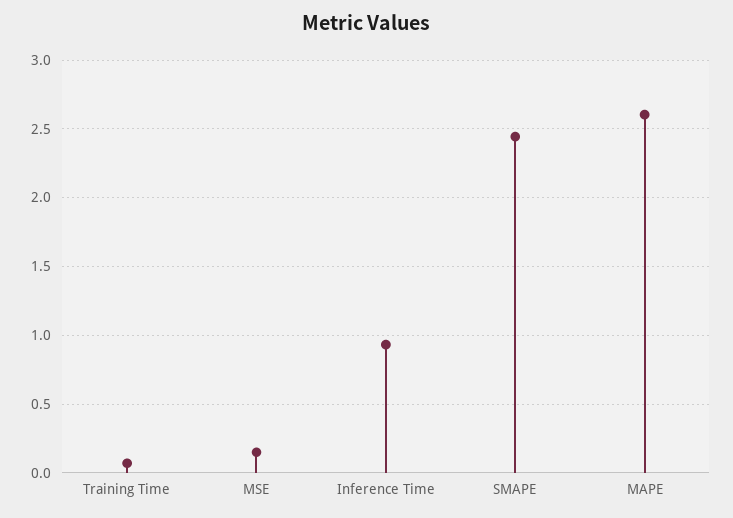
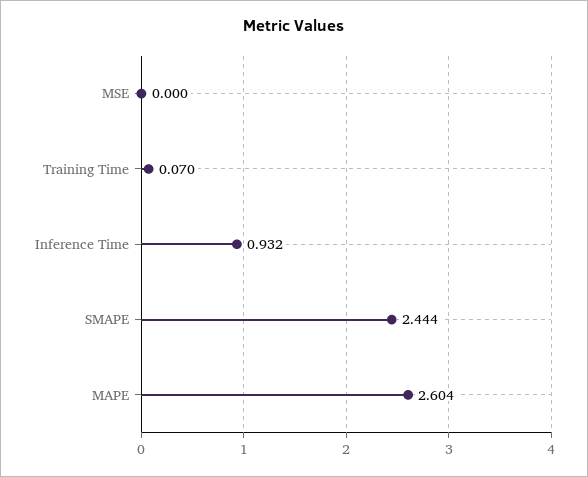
MSE: 0.15 -> 0

